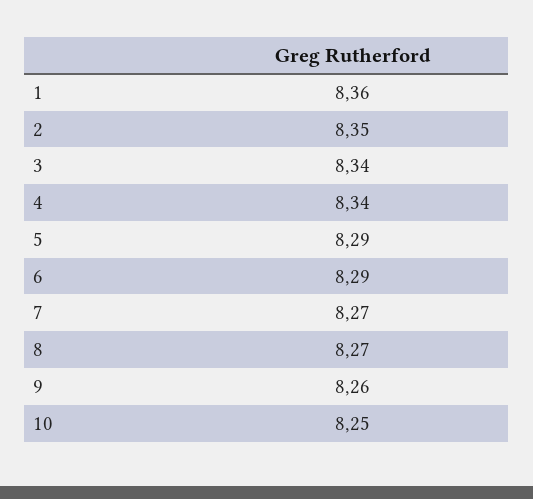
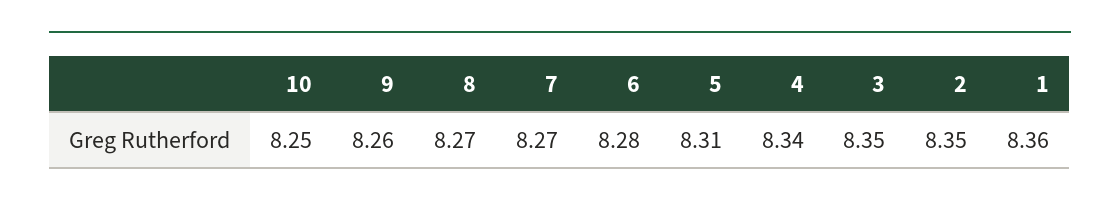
3: 8.34 -> 8.35
5: 8.29 -> 8.31
6: 8.29 -> 8.28

